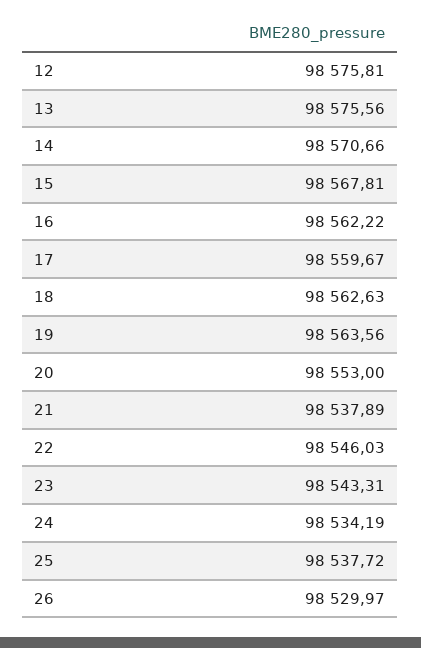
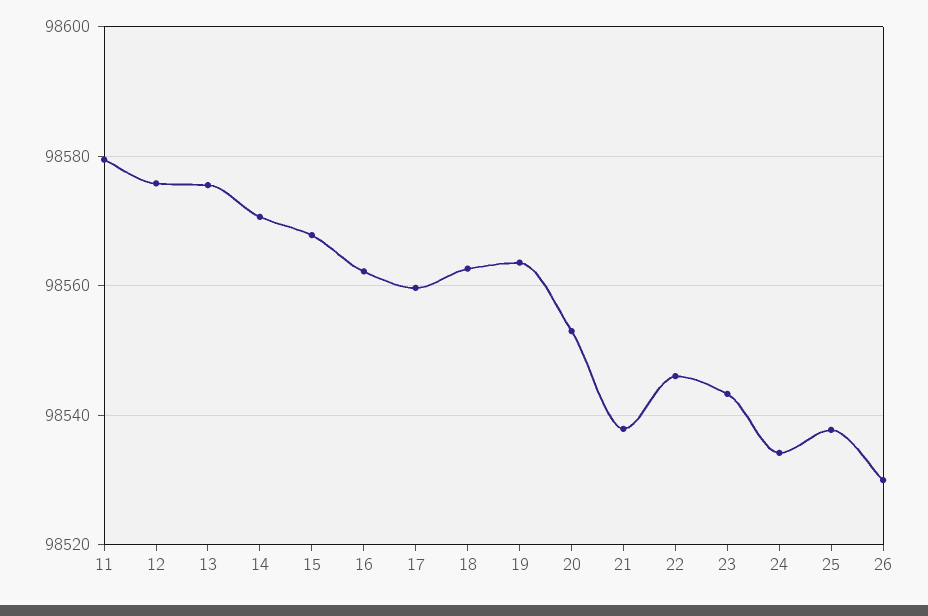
11: none -> 98580

